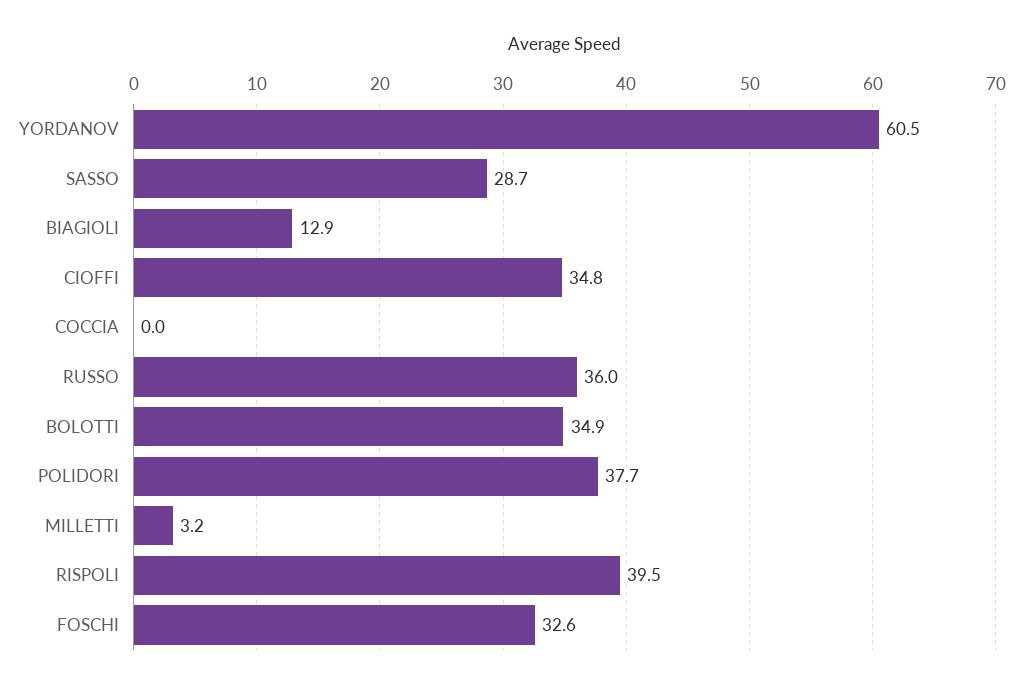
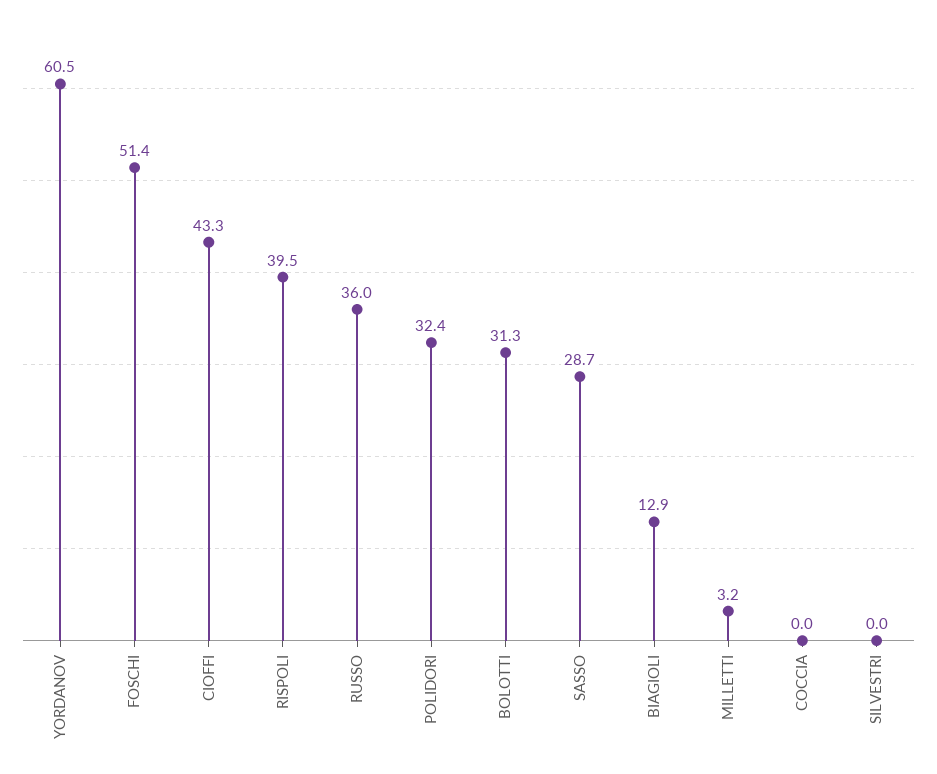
CIOFFI: 34.8 -> 43.3
BOLOTTI: 34.9 -> 31.3
POLIDORI: 37.7 -> 32.4
FOSCHI: 32.6 -> 51.4
SILVESTRI: none -> 0

